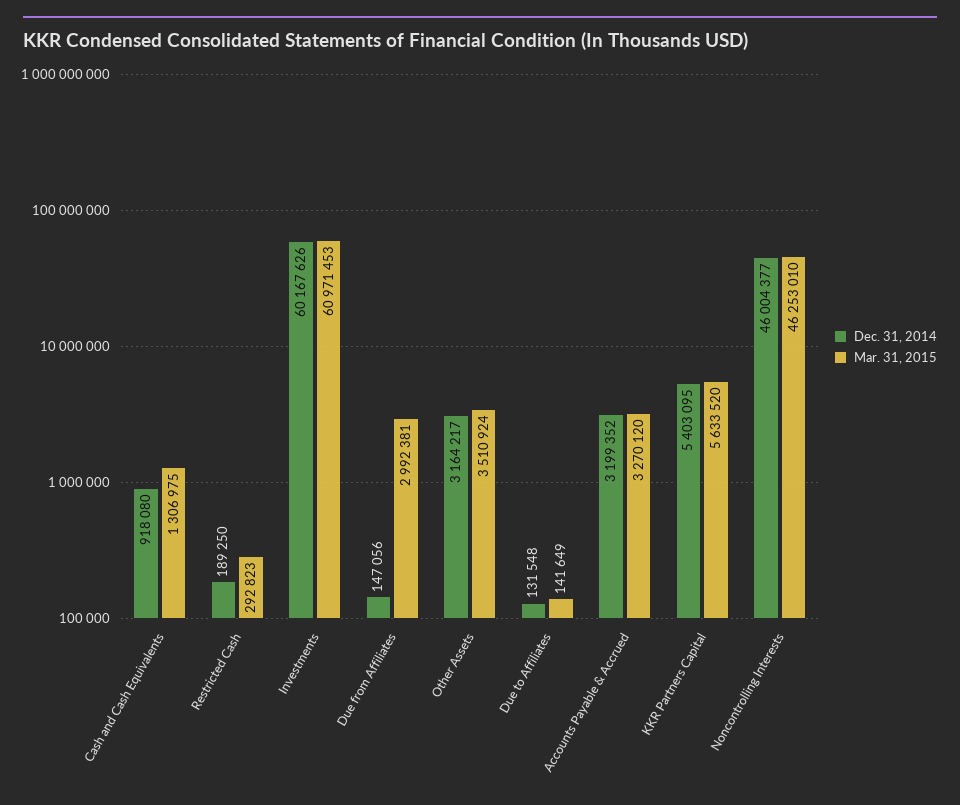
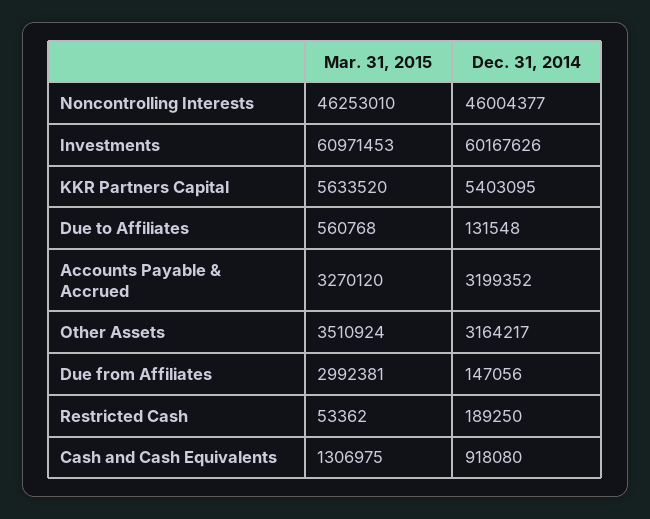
Mar. 31, 2015, Restricted Cash: 292823 -> 53362
Mar. 31, 2015, Due to Affiliates: 141649 -> 560768

